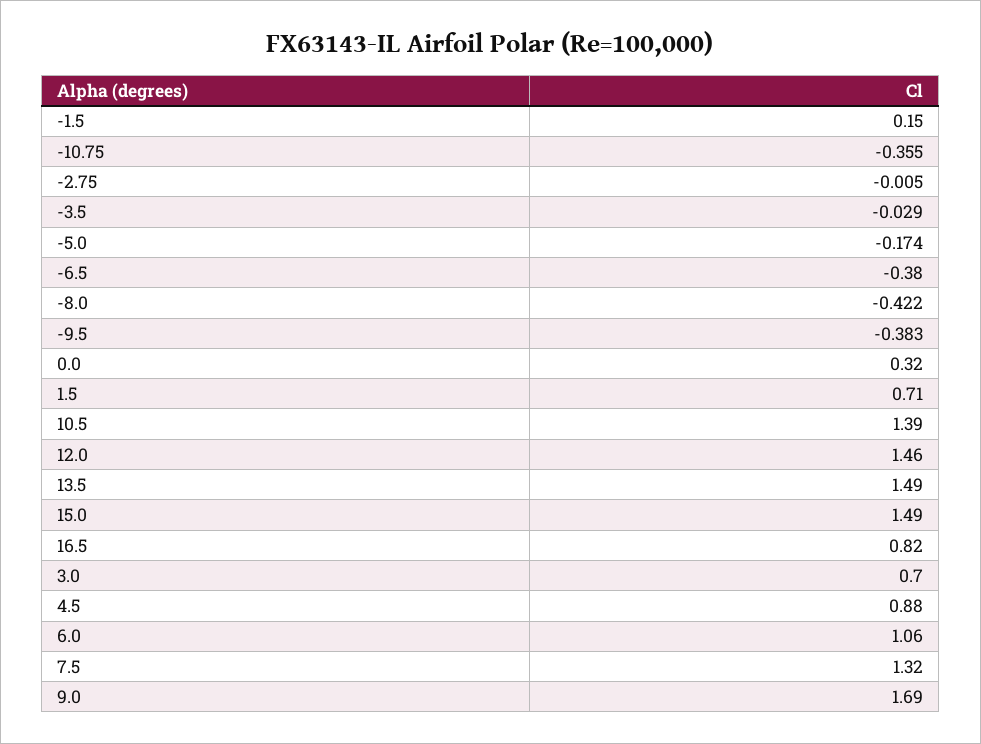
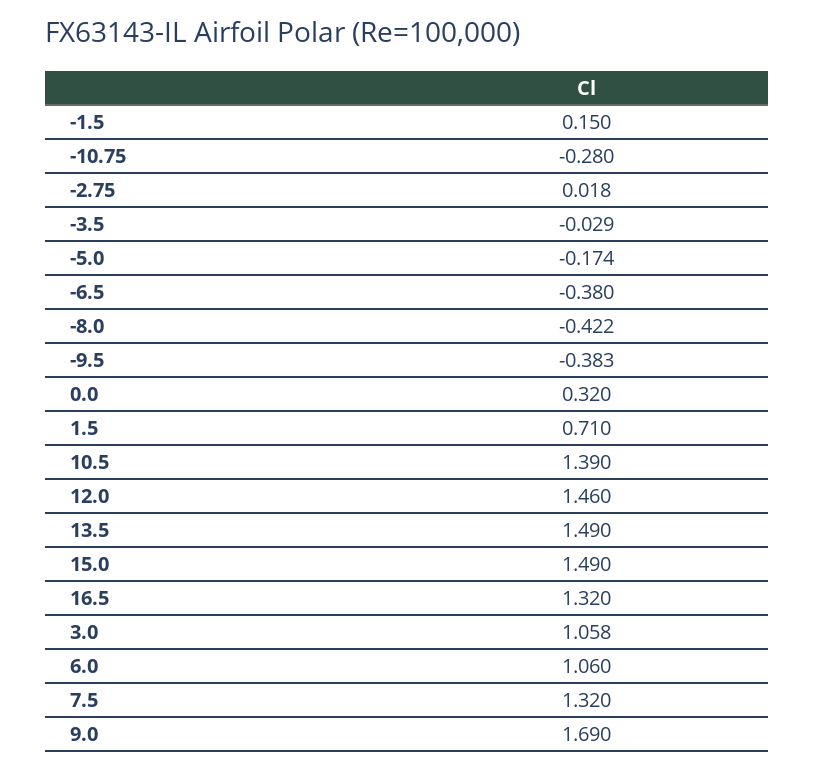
-10.75: -0.355 -> -0.28
-2.75: -0.005 -> 0.018
16.5: 0.82 -> 1.32
3.0: 0.7 -> 1.058
4.5: 0.88 -> none

